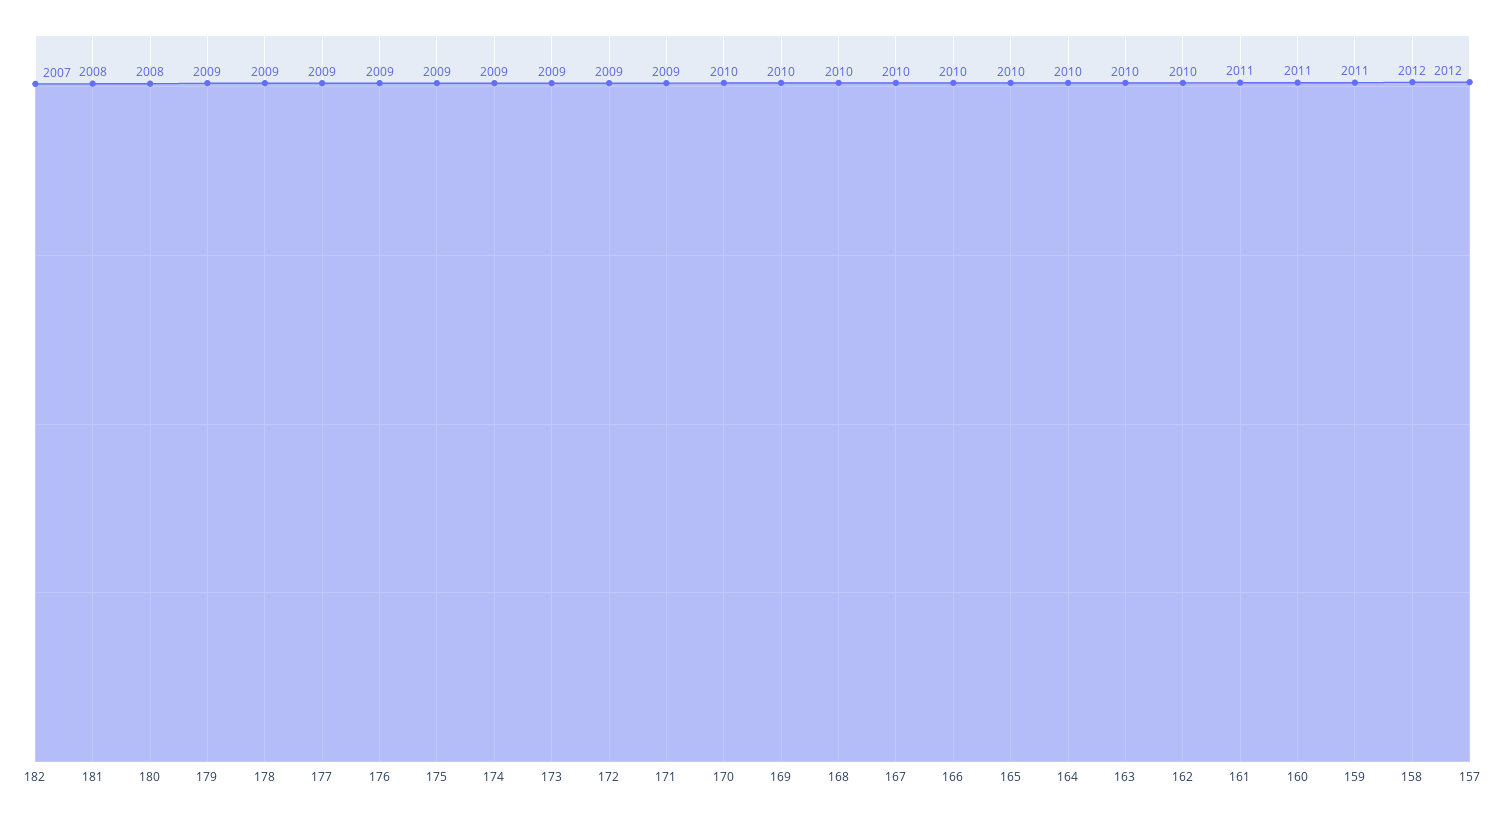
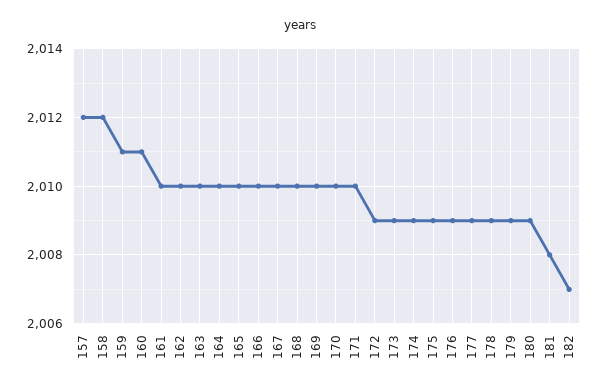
180: 2008 -> 2009
171: 2009 -> 2010
161: 2011 -> 2010

